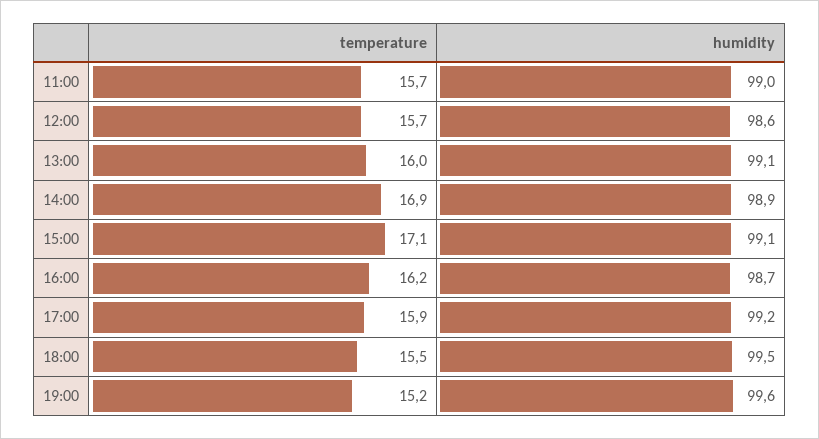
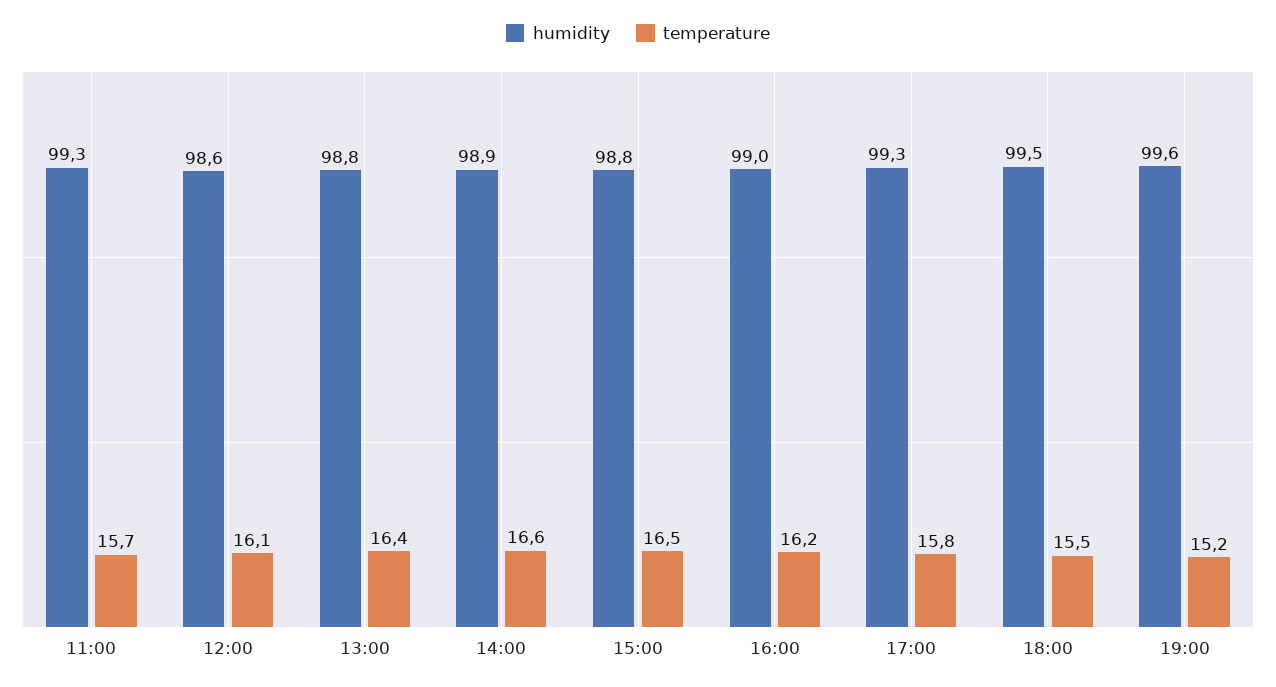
humidity, 11:00: 99 -> 99.3
temperature, 12:00: 15.7 -> 16.1
temperature, 13:00: 16 -> 16.4
humidity, 13:00: 99.1 -> 98.8
temperature, 14:00: 16.9 -> 16.6
temperature, 15:00: 17.1 -> 16.5
humidity, 15:00: 99.1 -> 98.8
humidity, 16:00: 98.7 -> 99
temperature, 17:00: 15.9 -> 15.8
humidity, 17:00: 99.2 -> 99.3

